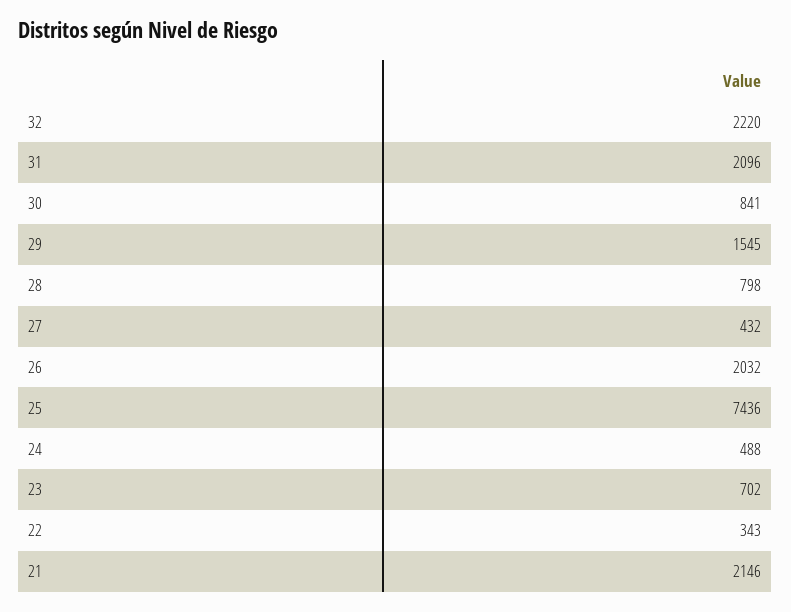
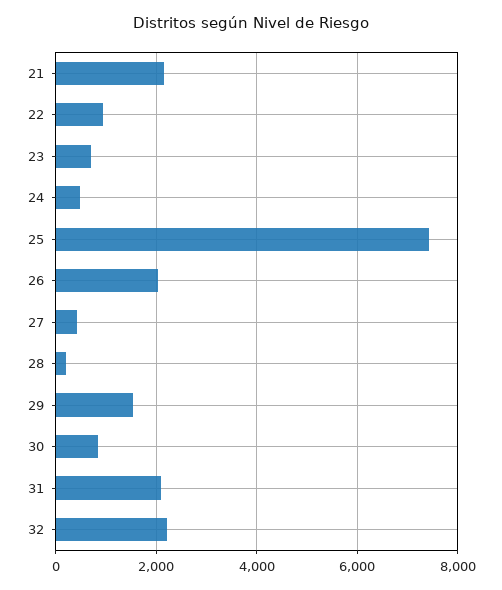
28: 798 -> 200
22: 343 -> 1000

